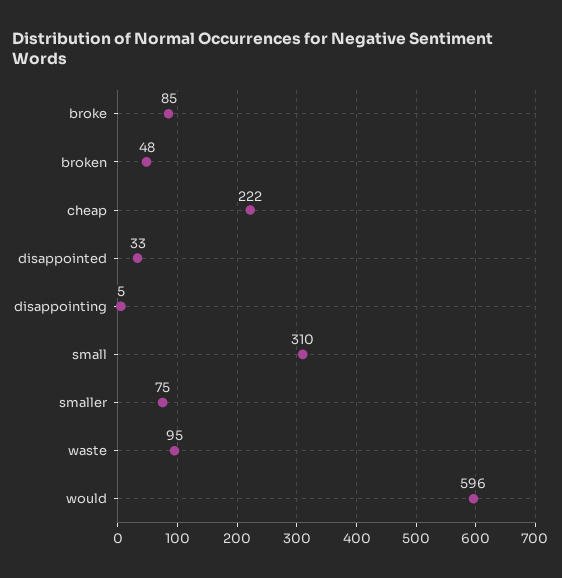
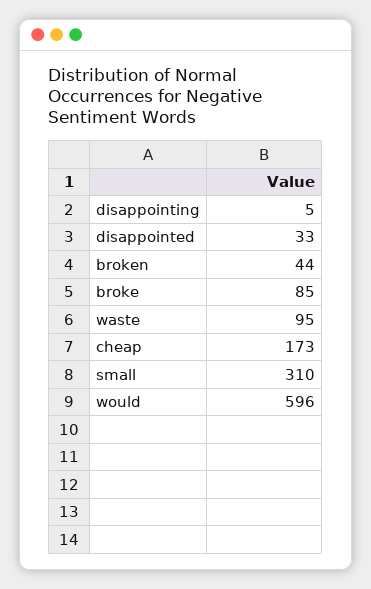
broken: 48 -> 44
cheap: 222 -> 173
smaller: 75 -> none

